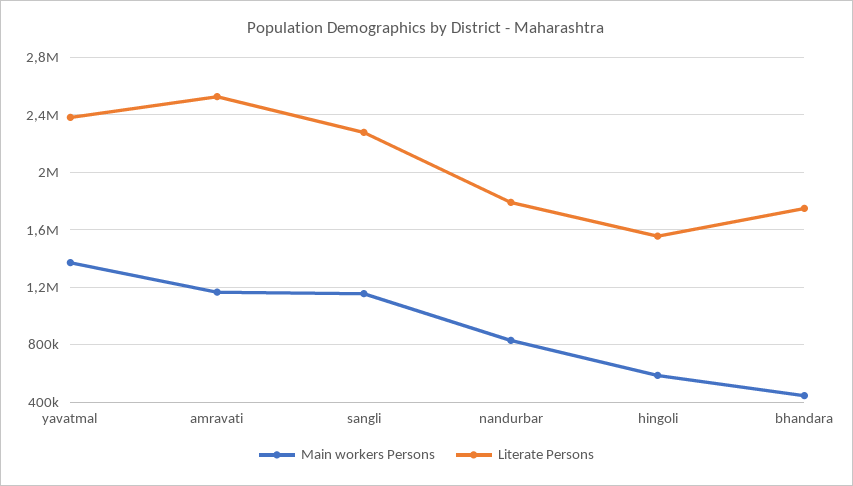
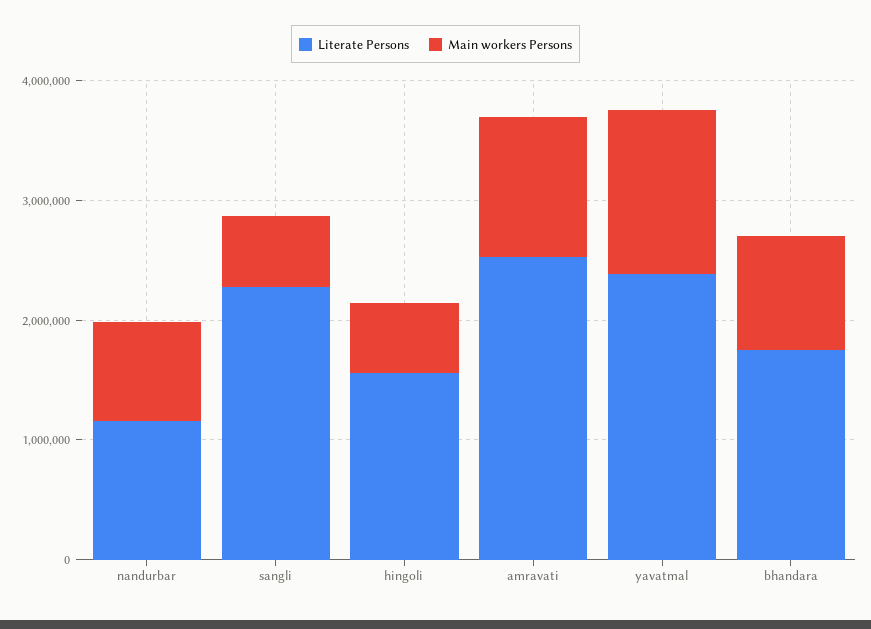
Main workers Persons, sangli: 1150000 -> 600000
Literate Persons, nandurbar: 1800000 -> 1200000
Main workers Persons, bhandara: 450000 -> 1000000

